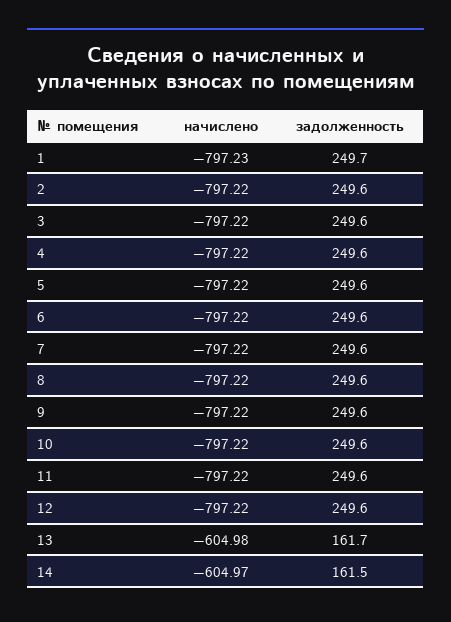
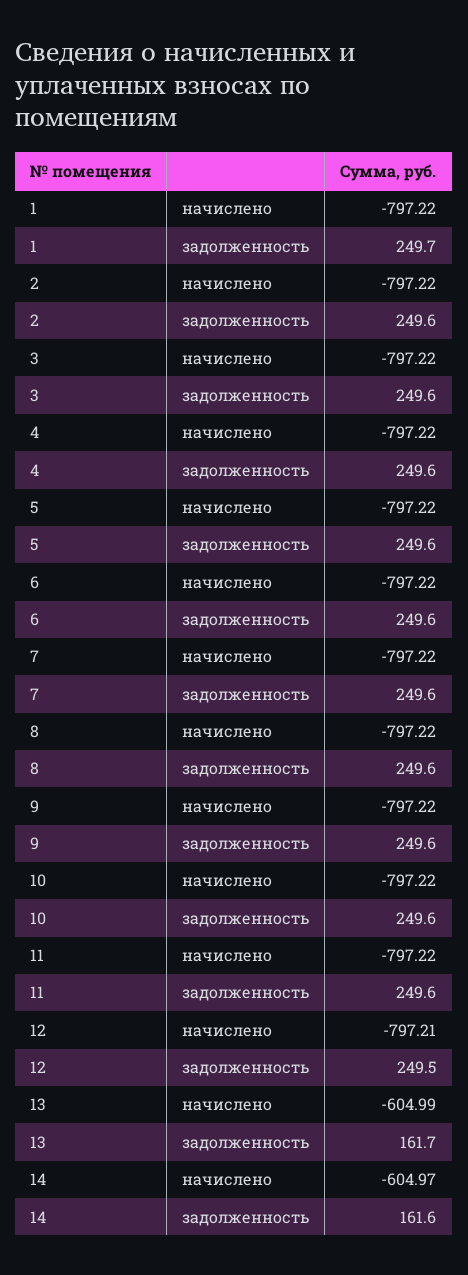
начислено, 1: -797.23 -> -797.22
начислено, 12: -797.22 -> -797.21
задолженность, 12: 249.6 -> 249.5
начислено, 13: -604.98 -> -604.99
задолженность, 14: 161.5 -> 161.6

